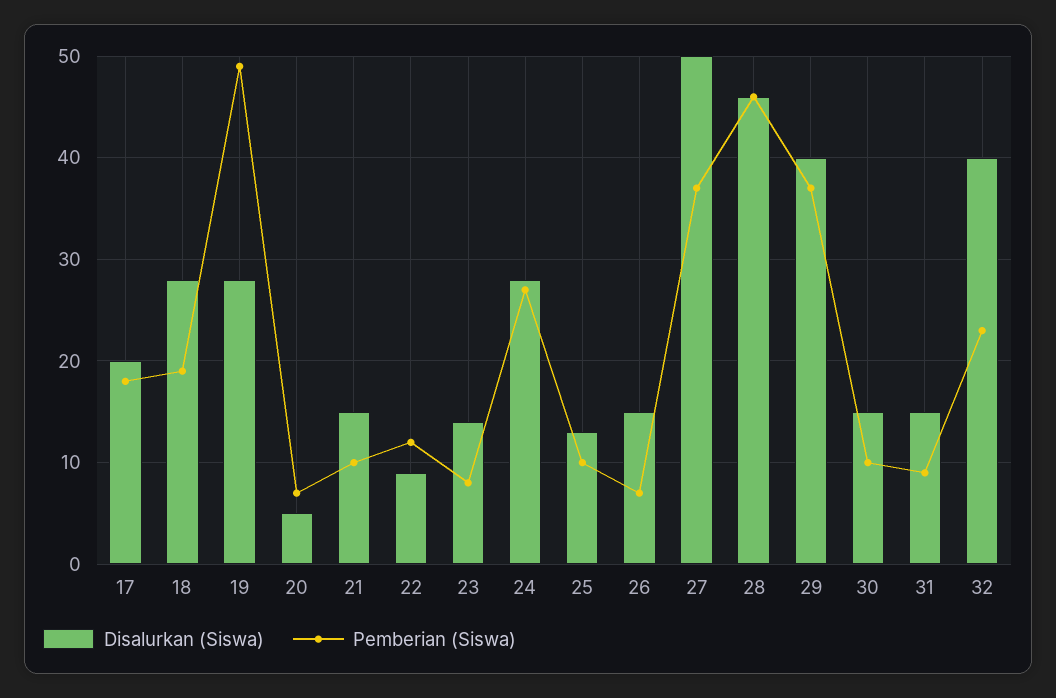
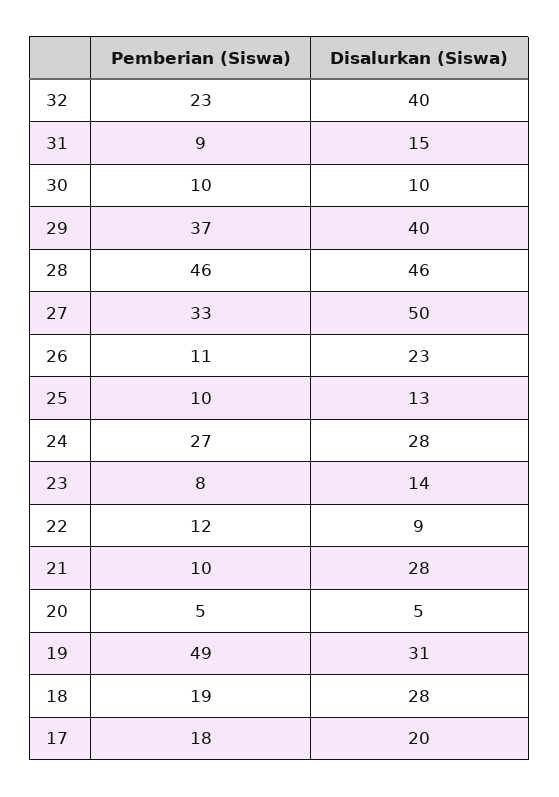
Disalurkan (Siswa), 19: 28 -> 31
Pemberian (Siswa), 20: 7 -> 5
Disalurkan (Siswa), 21: 15 -> 28
Disalurkan (Siswa), 26: 15 -> 23
Pemberian (Siswa), 26: 7 -> 11
Pemberian (Siswa), 27: 37 -> 33
Disalurkan (Siswa), 30: 15 -> 10

